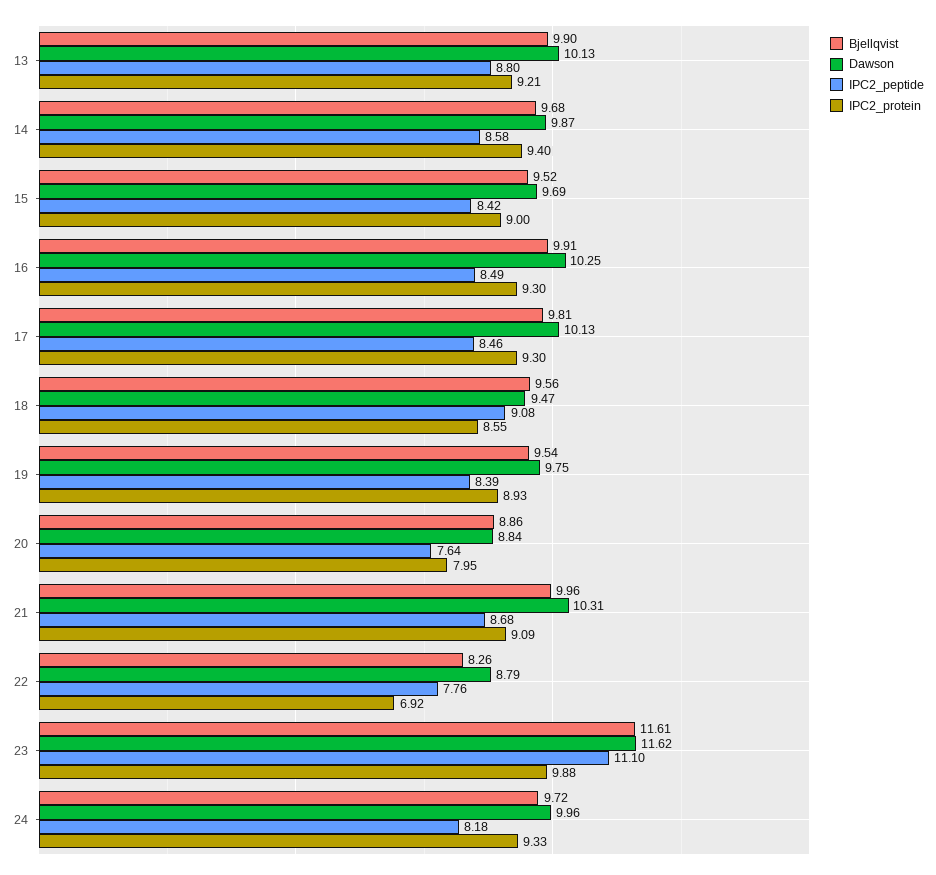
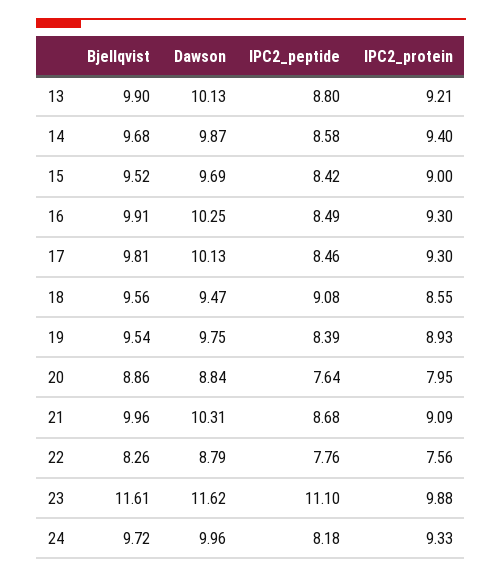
IPC2_protein, 22: 6.92 -> 7.56

